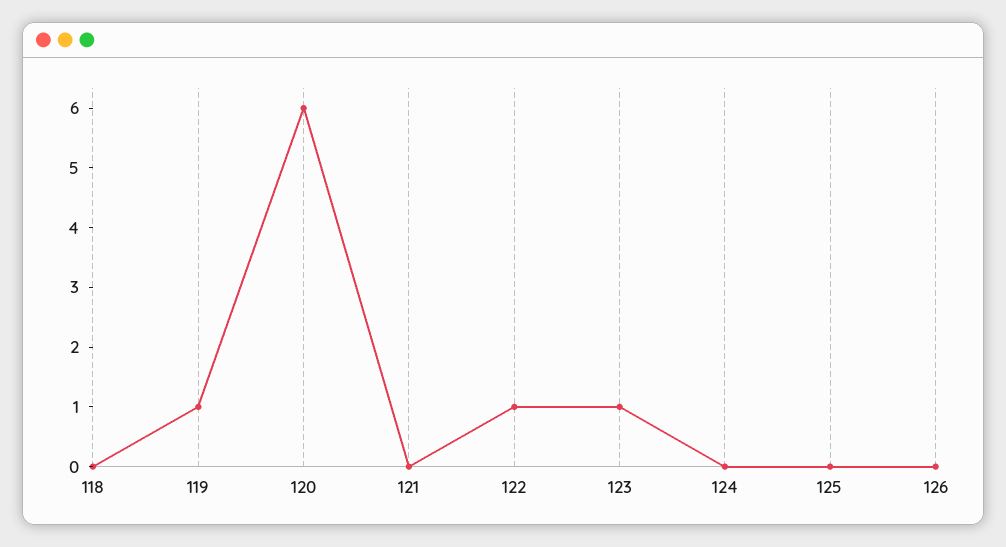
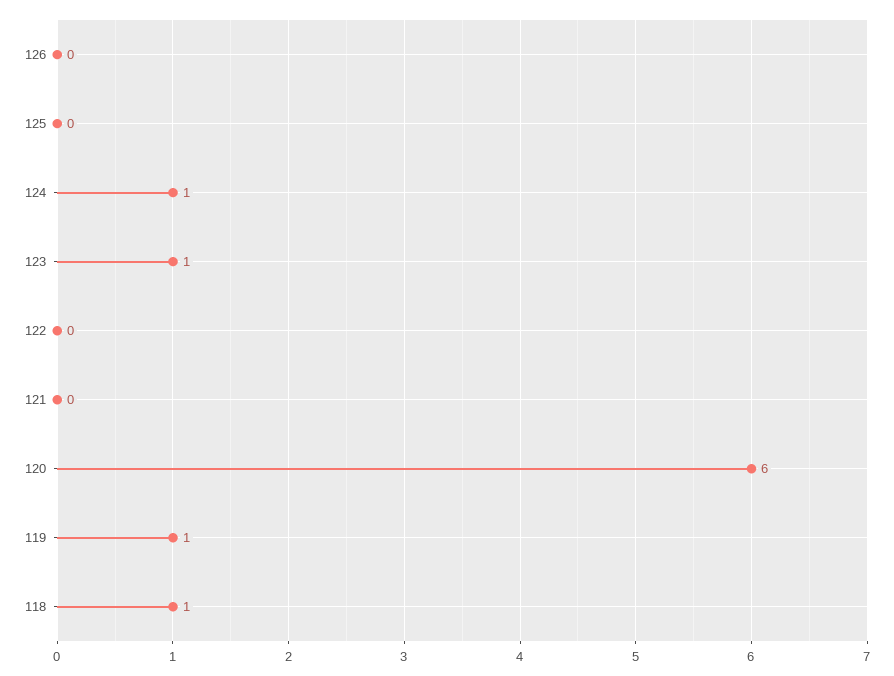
118: 0 -> 1
122: 1 -> 0
124: 0 -> 1

